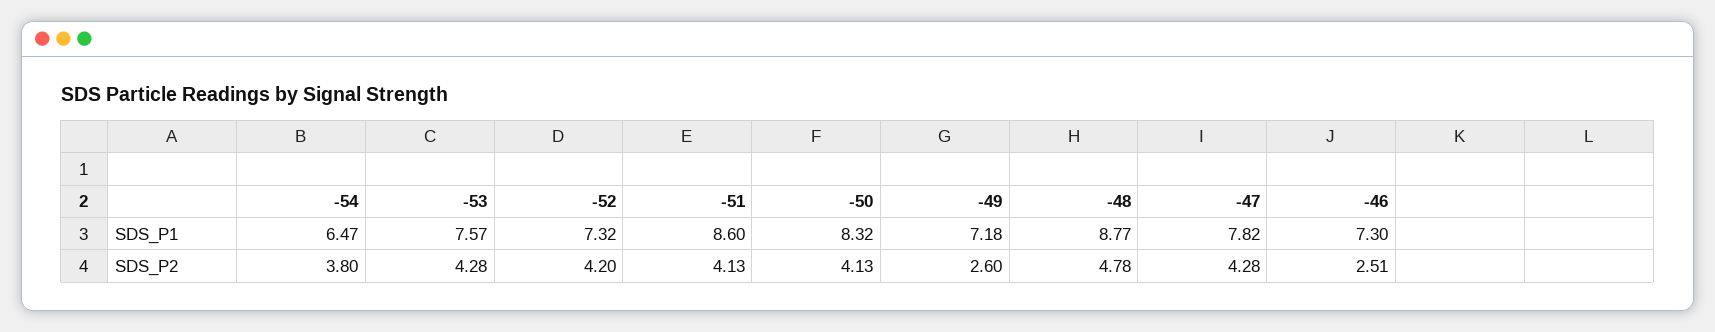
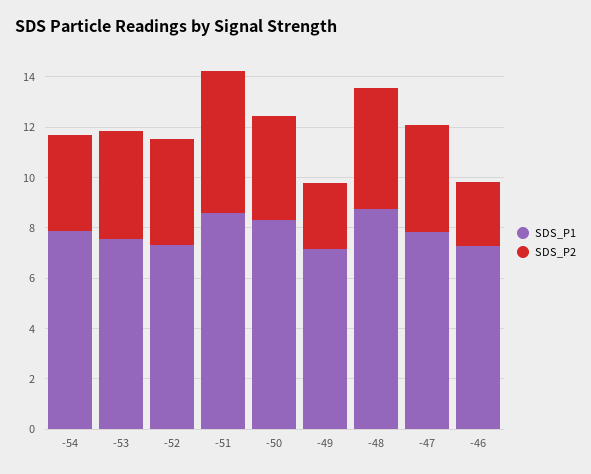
SDS_P1, -54: 6.47 -> 8
SDS_P2, -51: 4.13 -> 5.5

